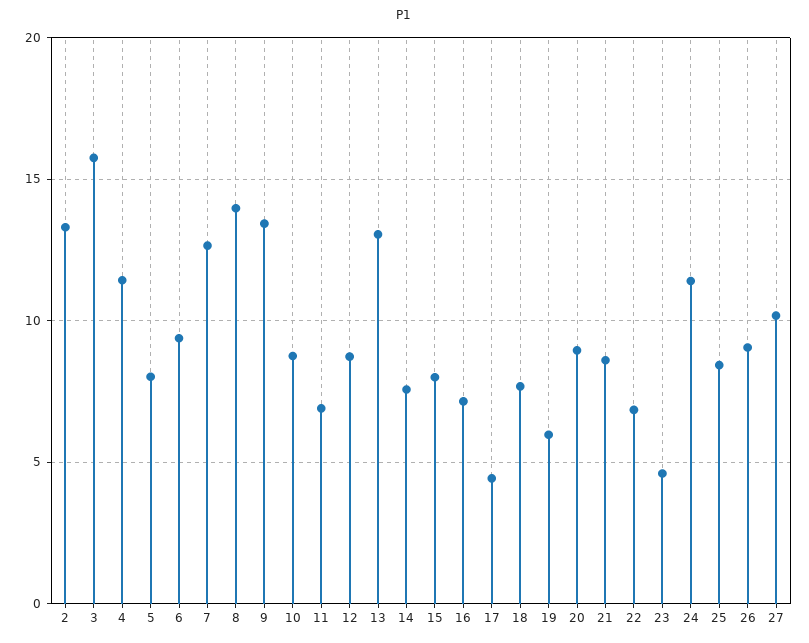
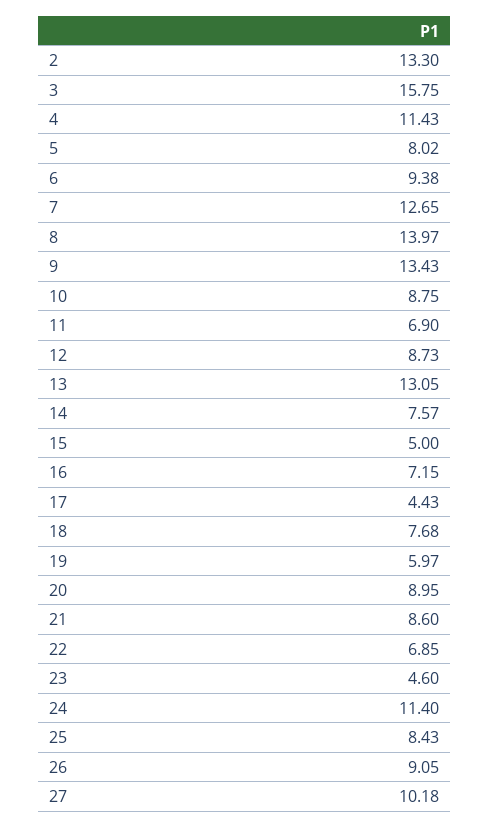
15: 8 -> 5

